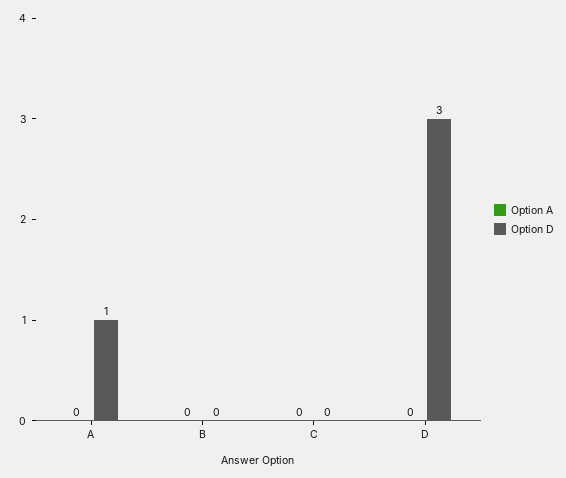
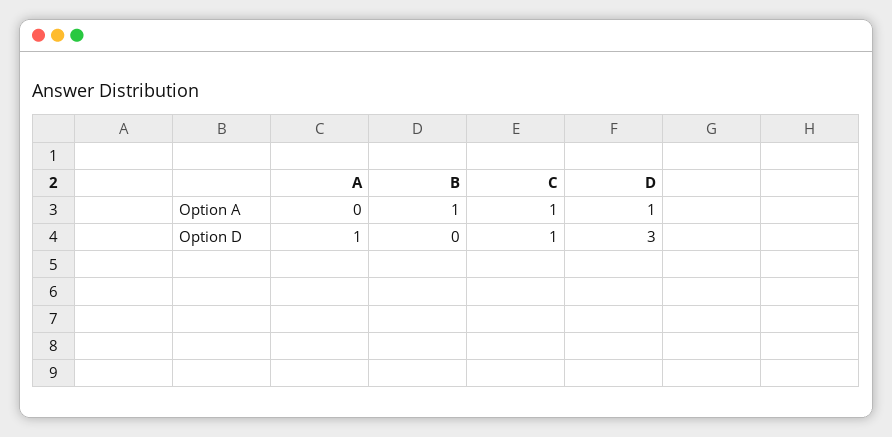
Option A, B: 0 -> 1
Option A, C: 0 -> 1
Option D, C: 0 -> 1
Option A, D: 0 -> 1

